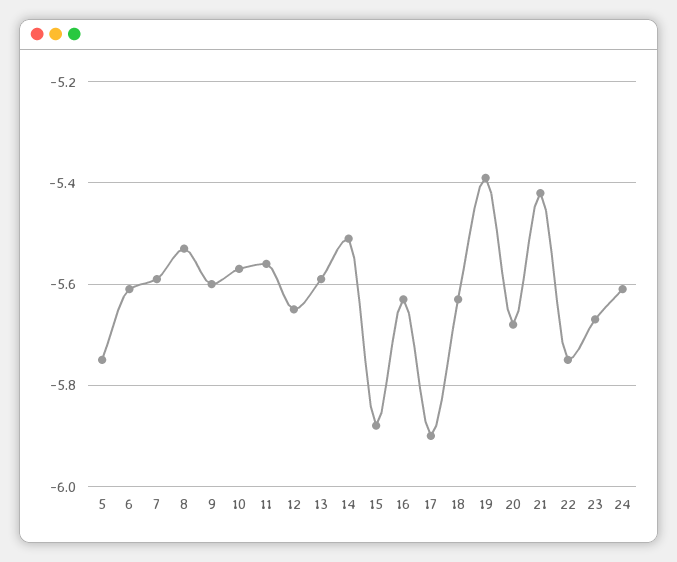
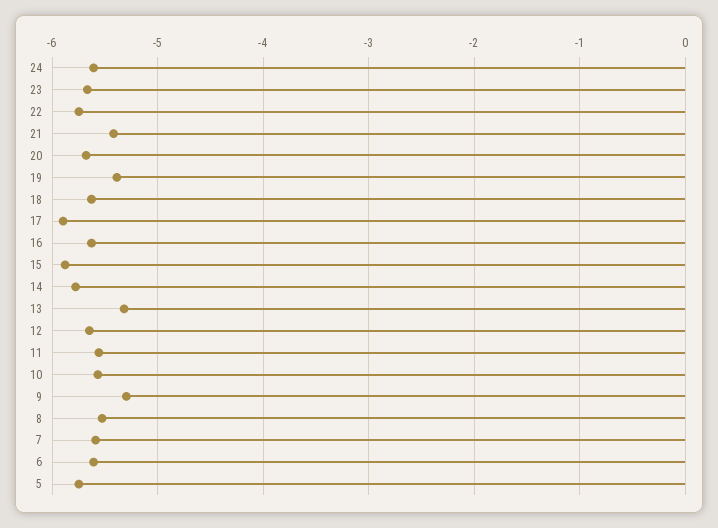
9: -5.6 -> -5.3
13: -5.6 -> -5.3
14: -5.5 -> -5.8

